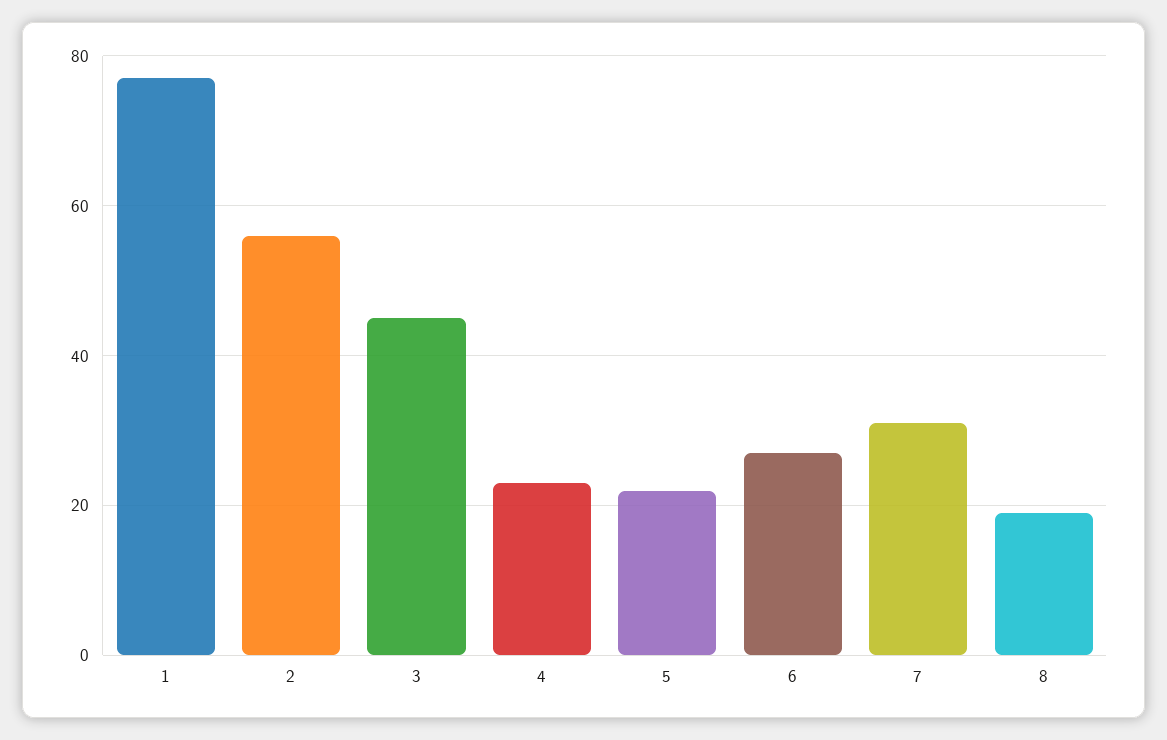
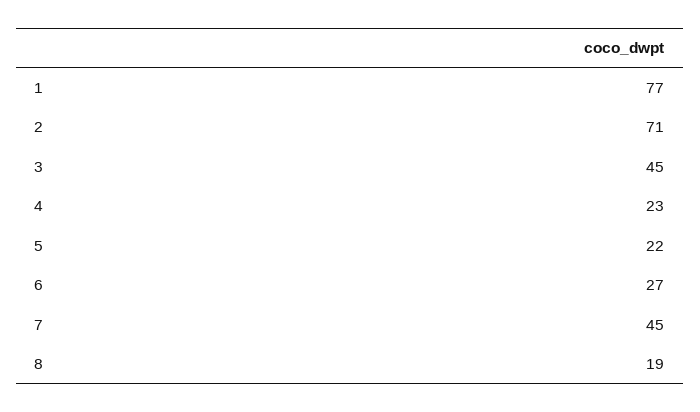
2: 55 -> 71
7: 30 -> 45

